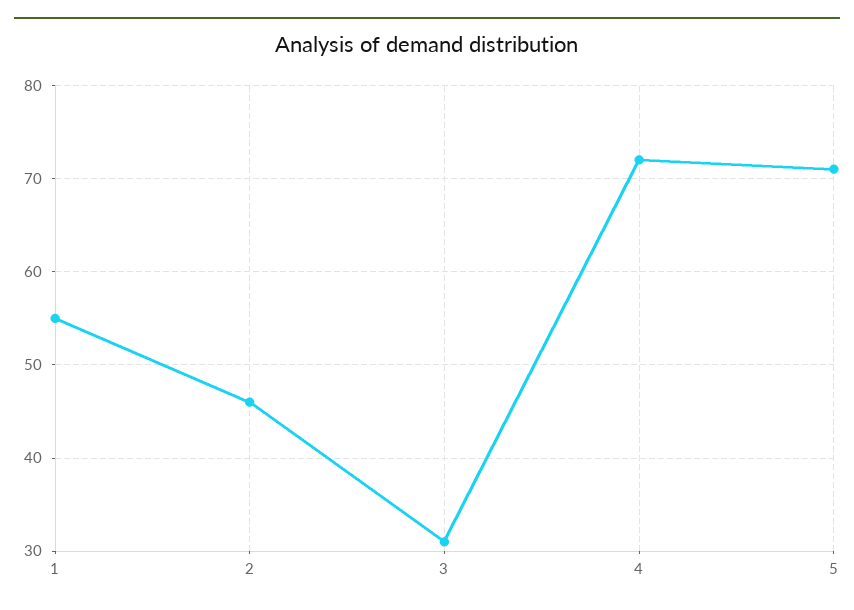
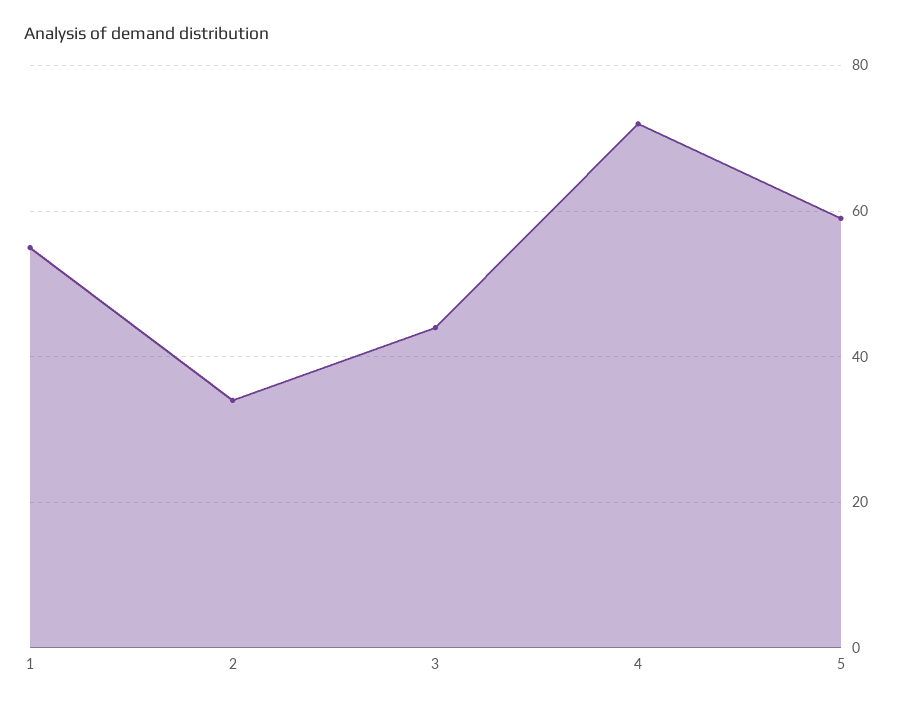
2: 46 -> 35
3: 31 -> 45
5: 71 -> 60

